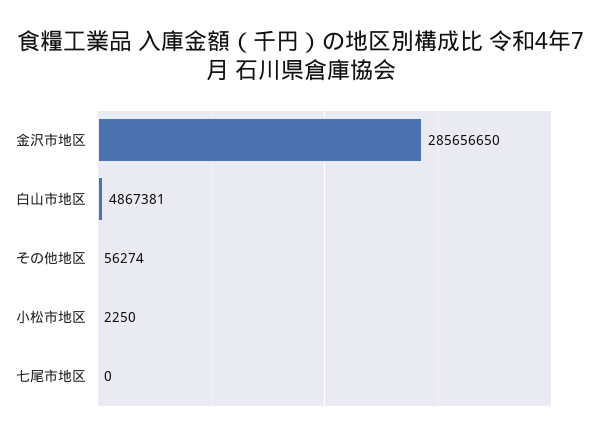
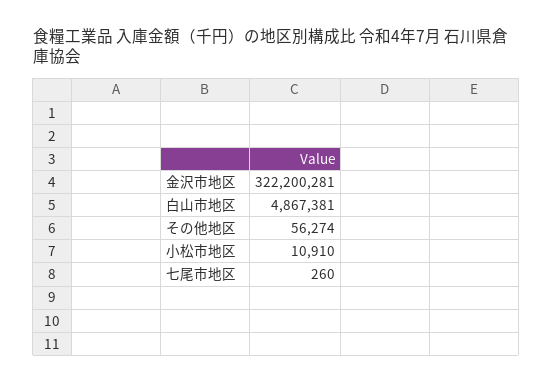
金沢市地区: 285656650 -> 322200281
小松市地区: 2250 -> 10910
七尾市地区: 0 -> 260

